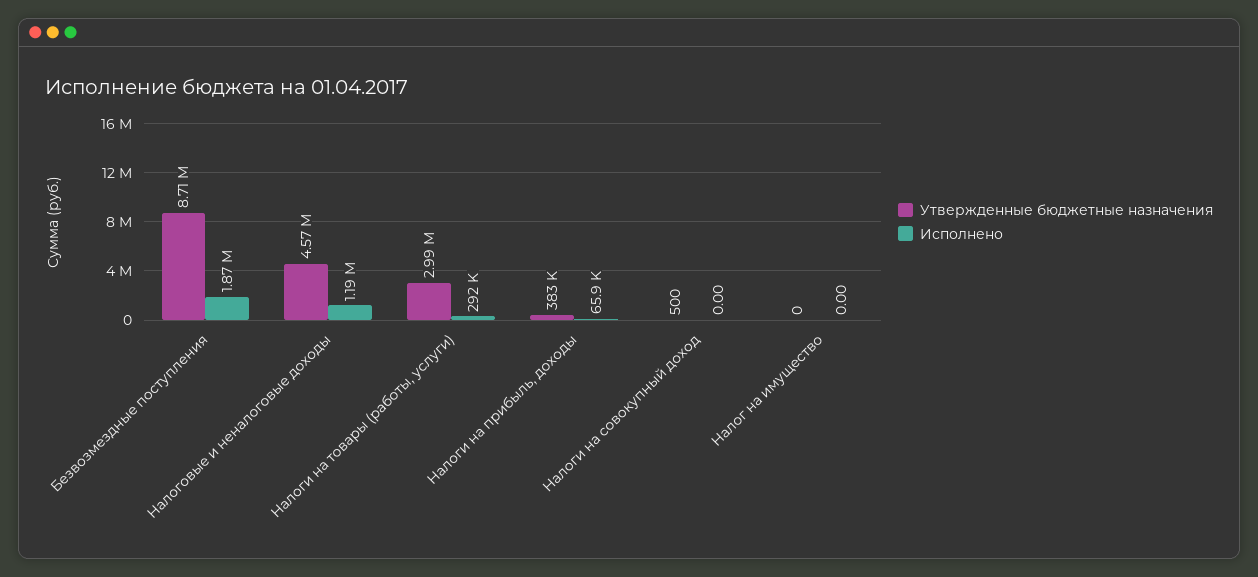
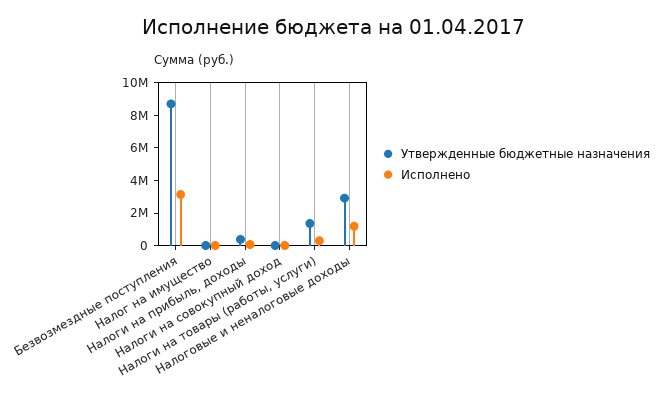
Исполнено, Безвозмездные поступления: 1870000 -> 3000000
Утвержденные бюджетные назначения, Налоговые и неналоговые доходы: 4570000 -> 3000000
Утвержденные бюджетные назначения, Налоги на товары (работы, услуги): 2990000 -> 1500000

